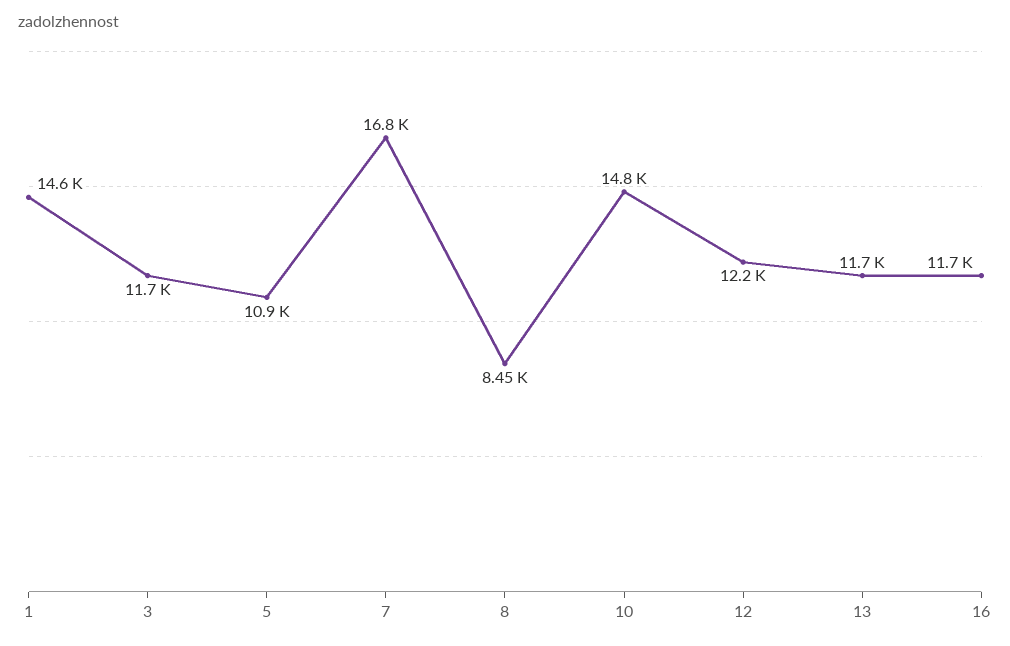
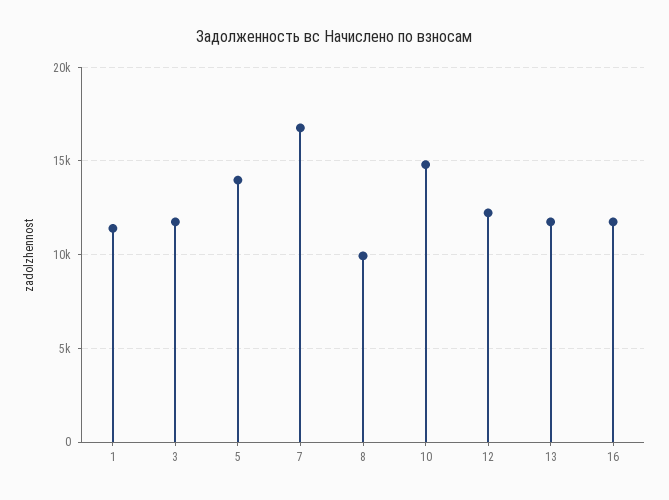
1: 14600 -> 11500
5: 10900 -> 14000
8: 8450 -> 10000

